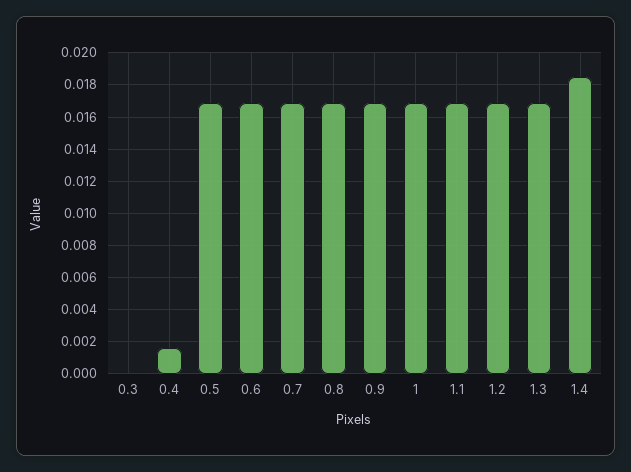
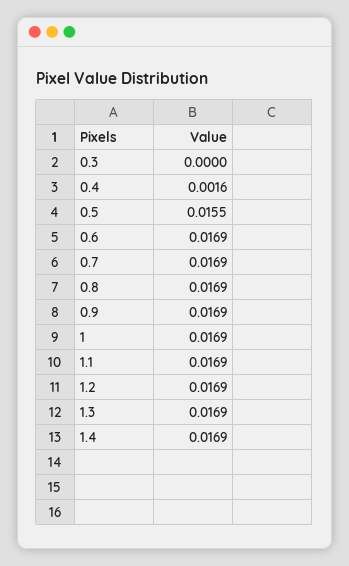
0.5: 0.017 -> 0.0155
1.4: 0.0185 -> 0.0169

